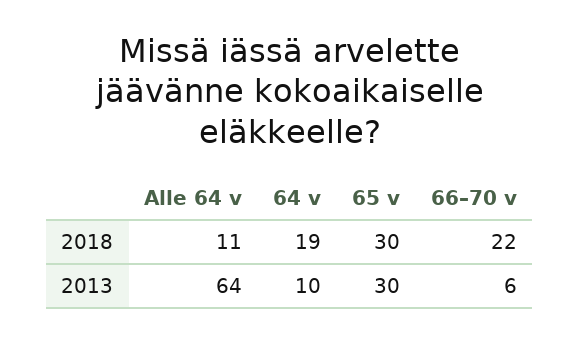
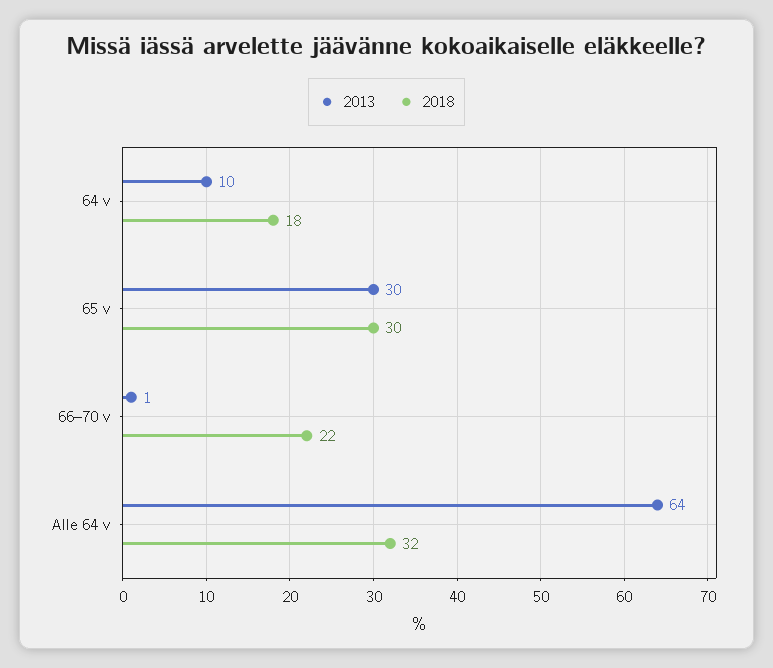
2018, Alle 64 v: 11 -> 32
2018, 64 v: 19 -> 18
2013, 66–70 v: 6 -> 1

